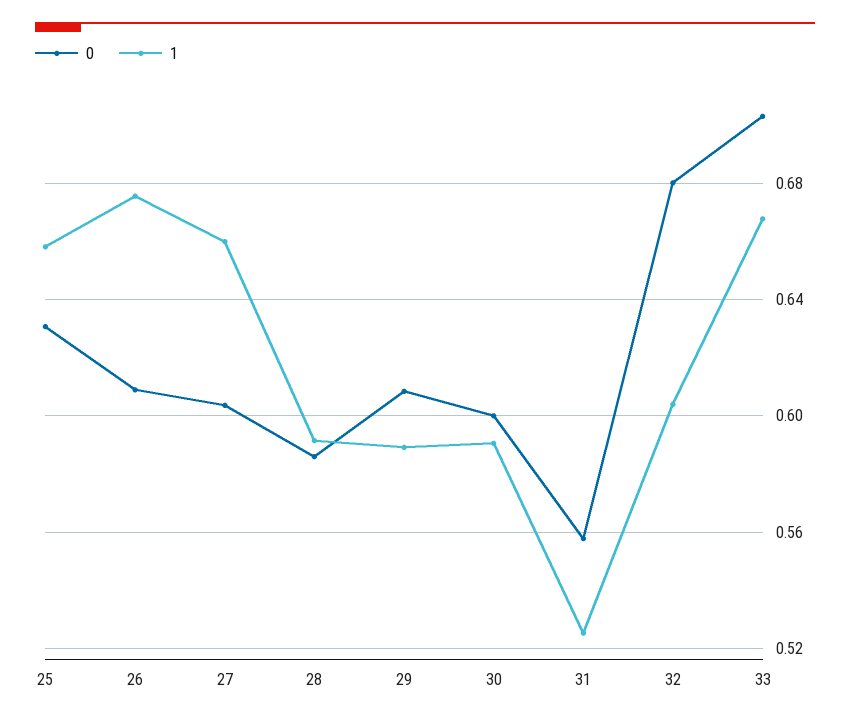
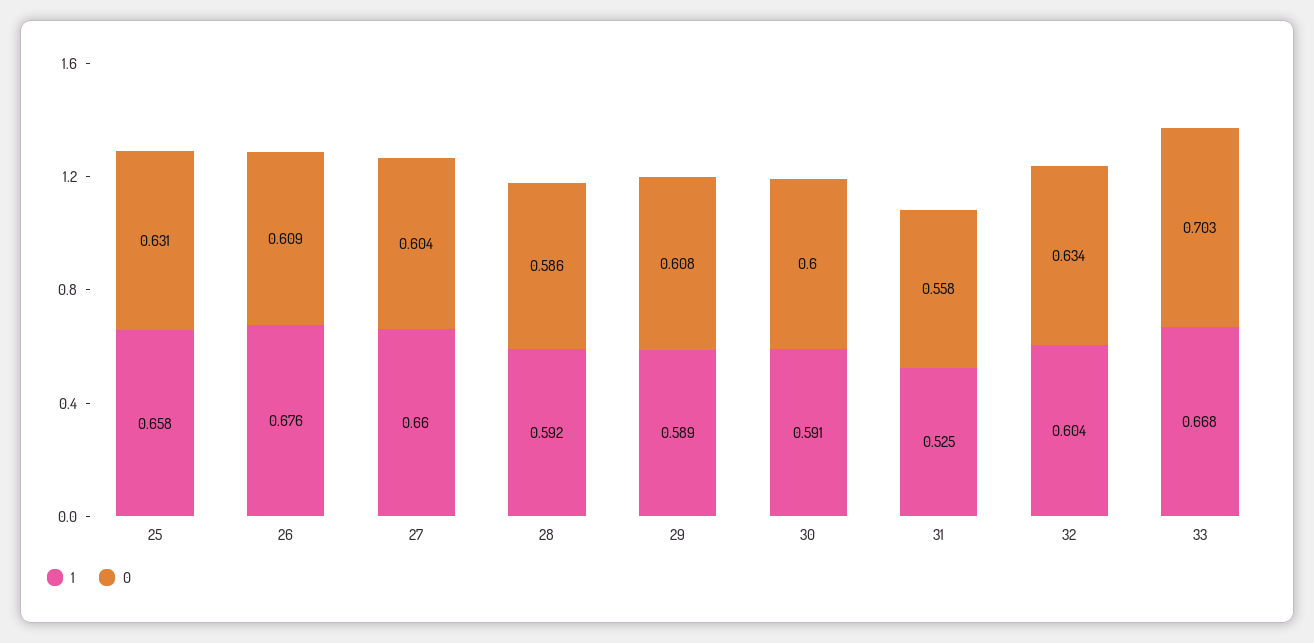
0, 32: 0.68 -> 0.634

